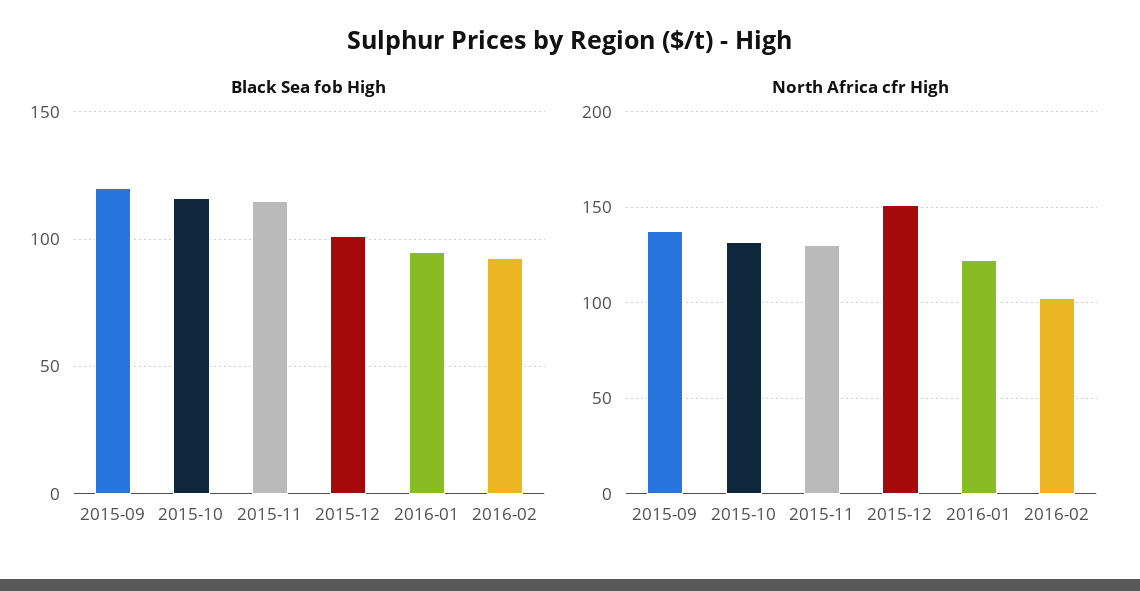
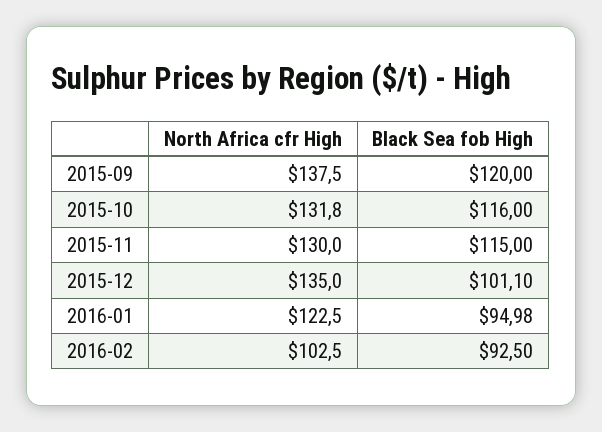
North Africa cfr High, 2015-12: 150 -> 135

